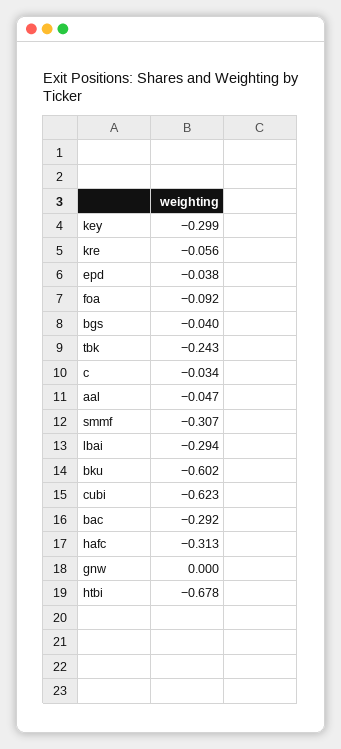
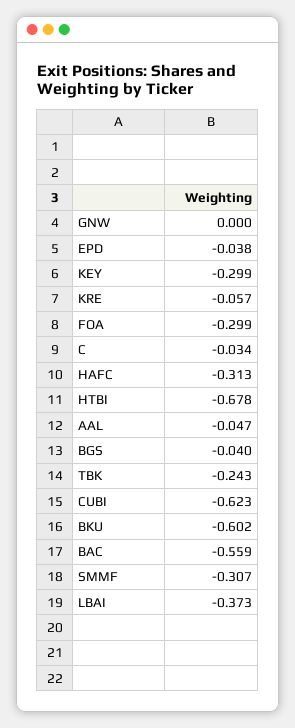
kre: -0.056 -> -0.057
foa: -0.092 -> -0.299
lbai: -0.294 -> -0.373
bac: -0.292 -> -0.559

